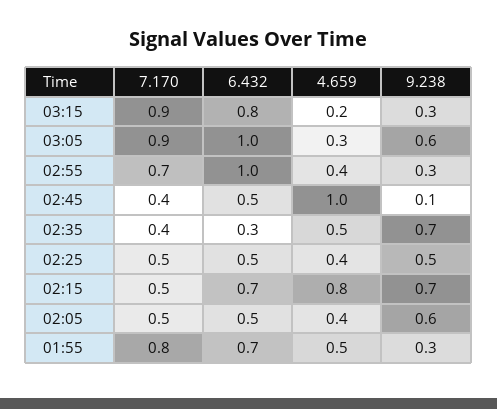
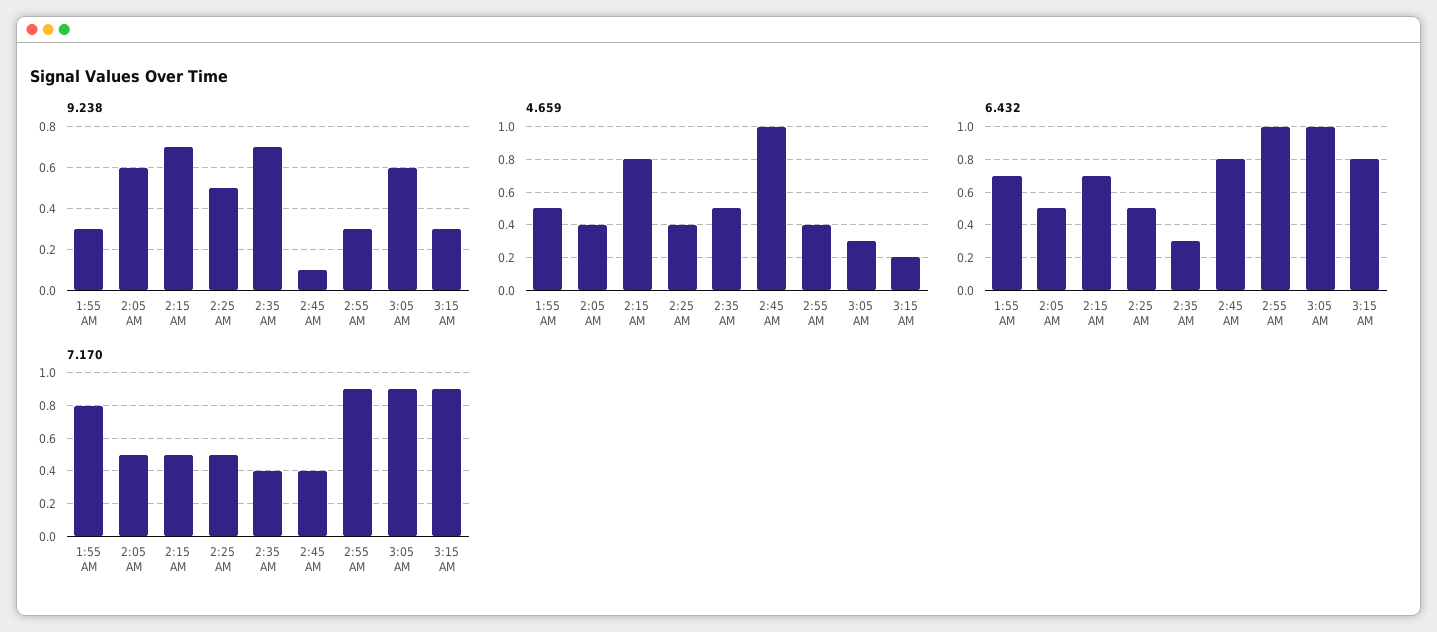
7.170, 02:55: 0.7 -> 0.9
6.432, 02:45: 0.5 -> 0.8

